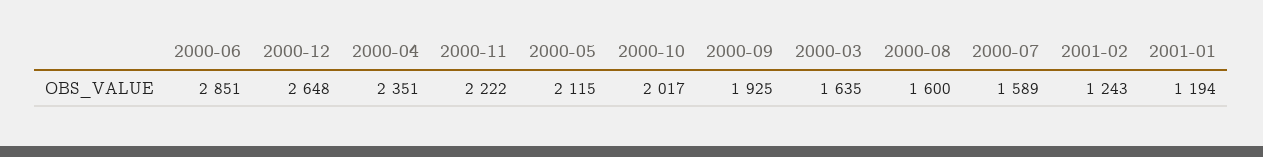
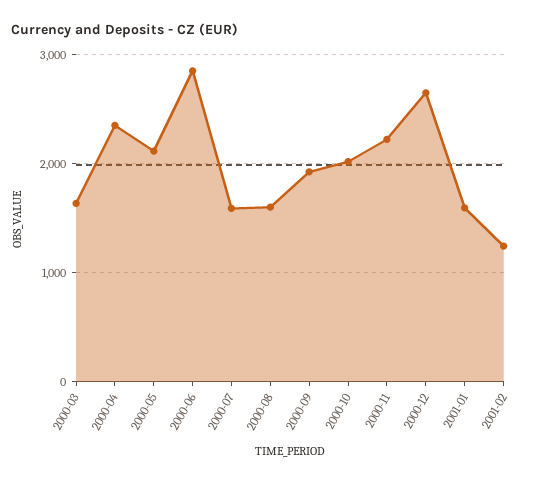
2001-01: 1194 -> 1600

